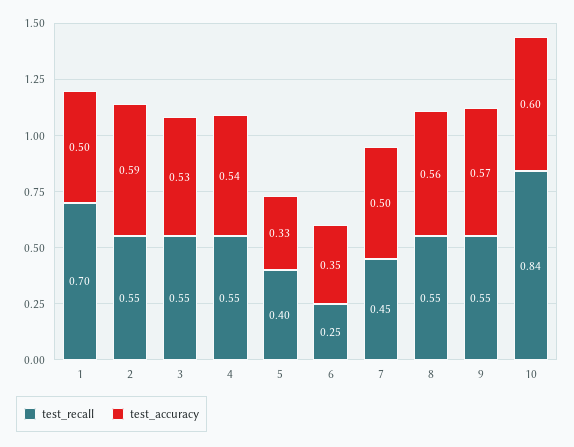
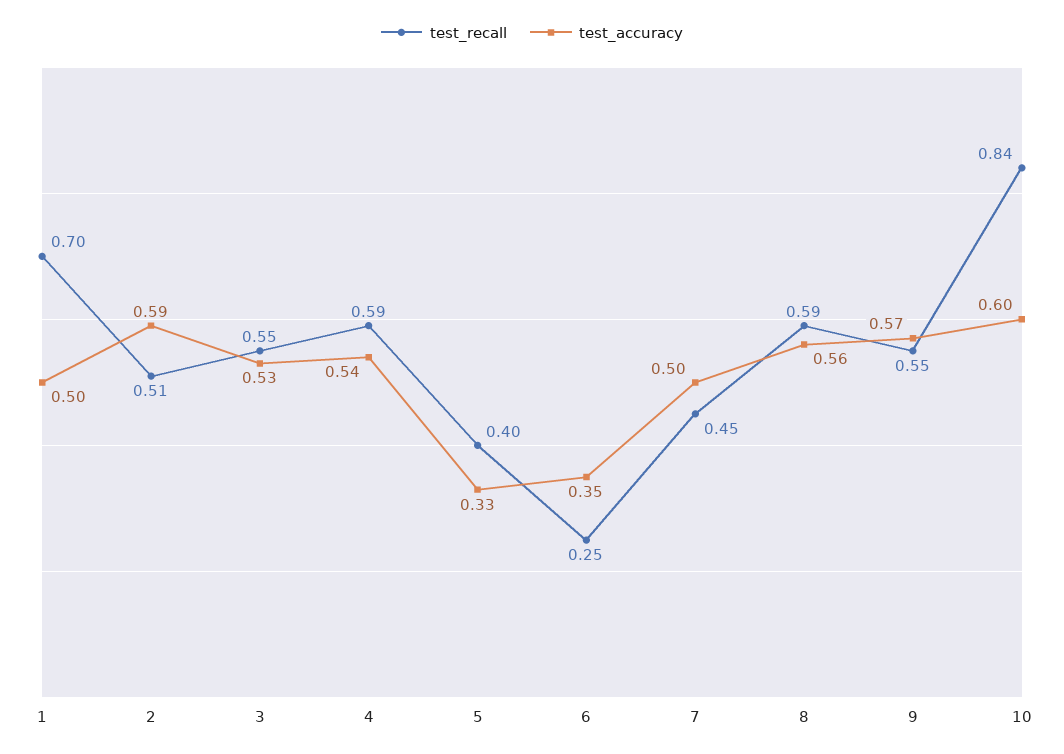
test_recall, 2: 0.55 -> 0.51
test_recall, 4: 0.55 -> 0.59
test_recall, 8: 0.55 -> 0.59

